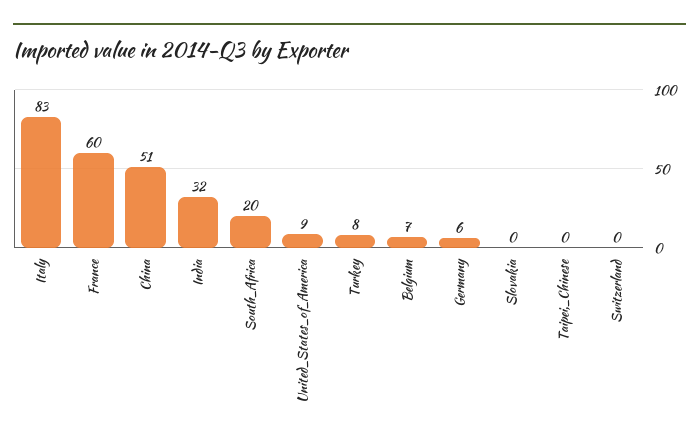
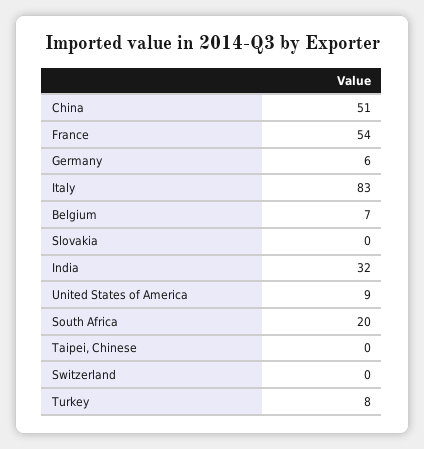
France: 60 -> 54

